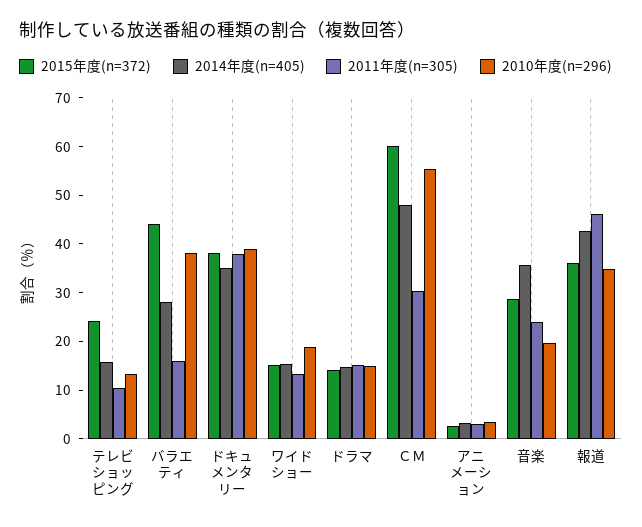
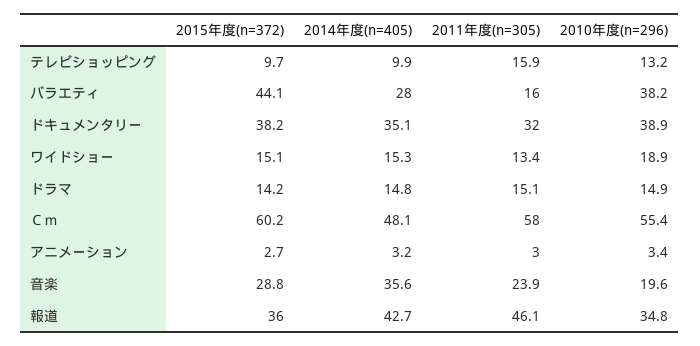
2015年度(n=372), テレビショッピング: 24 -> 9.7
2014年度(n=405), テレビショッピング: 16 -> 9.9
2011年度(n=305), テレビショッピング: 10 -> 15.9
2011年度(n=305), ドキュメンタリー: 38 -> 32
2011年度(n=305), ＣＭ: 30 -> 58

